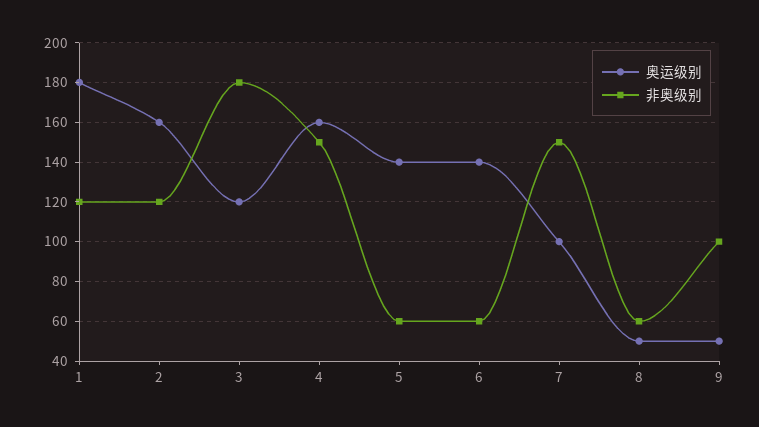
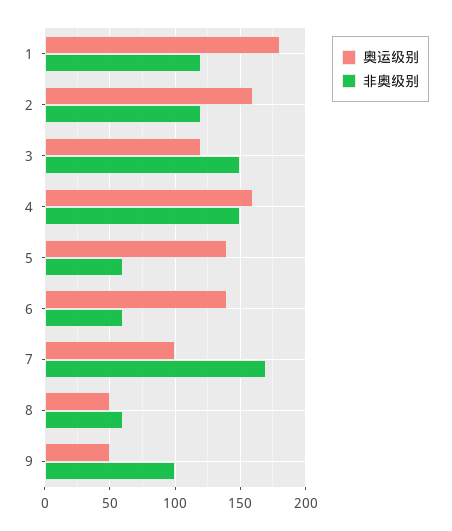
非奥级别, 3: 180 -> 150
非奥级别, 7: 150 -> 170

